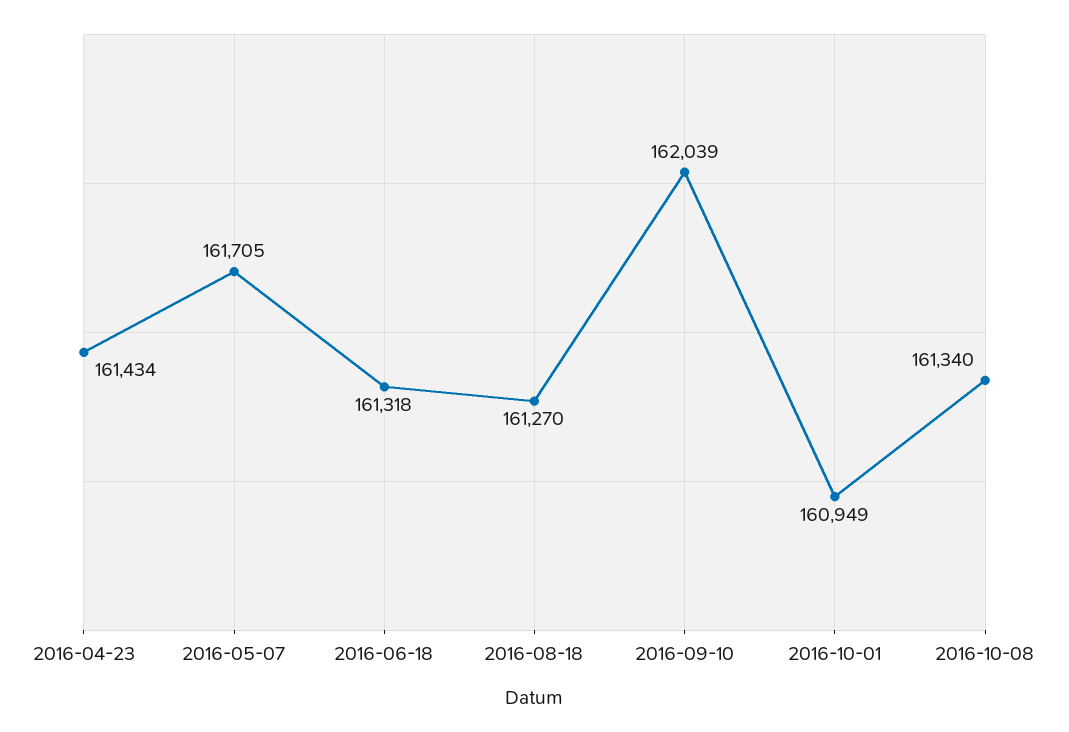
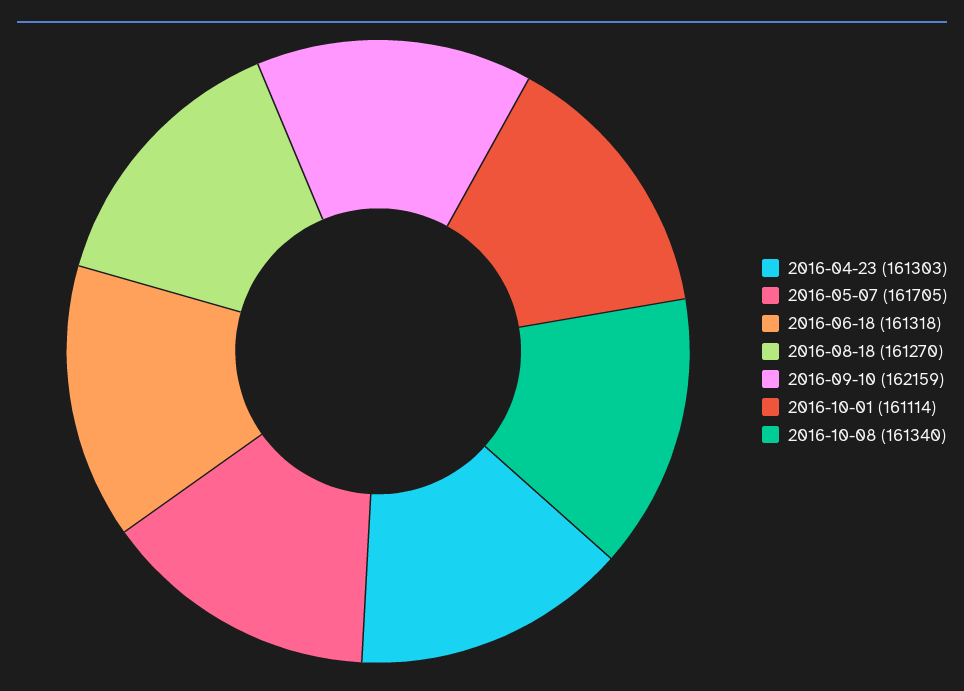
2016-04-23: 161434 -> 161303
2016-09-10: 162039 -> 162159
2016-10-01: 160949 -> 161114

